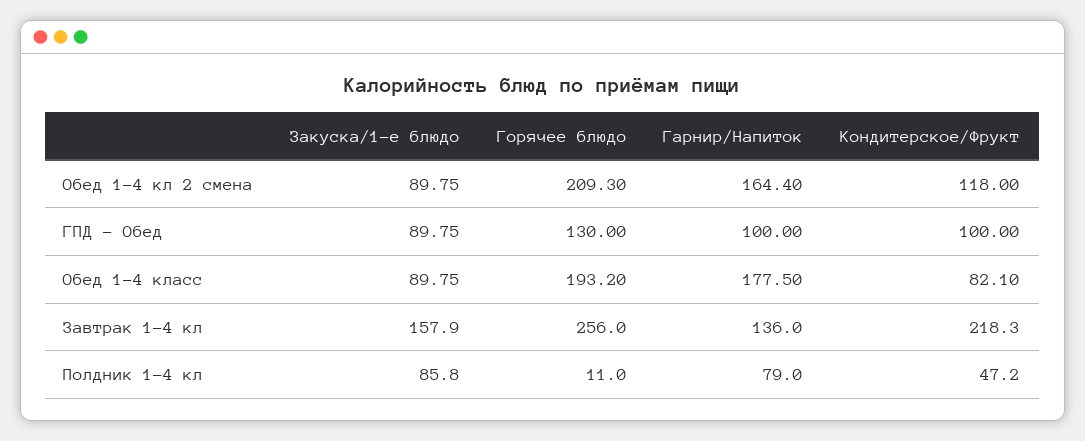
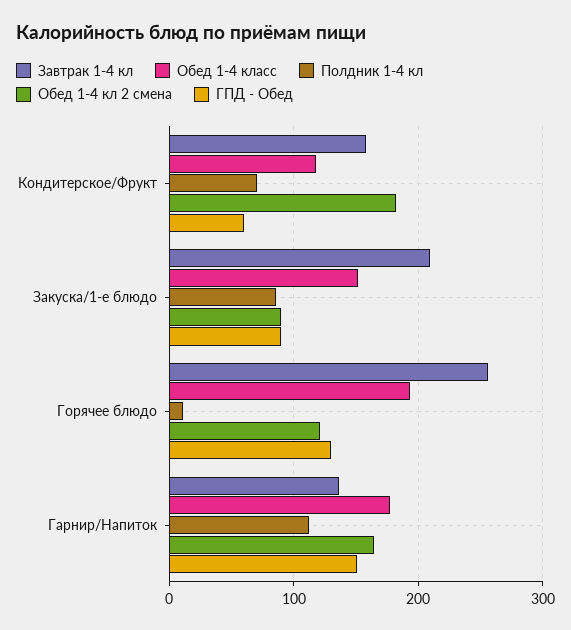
Обед 1-4 кл 2 смена, Горячее блюдо: 209.3 -> 120
Обед 1-4 кл 2 смена, Кондитерское/Фрукт: 118 -> 180
ГПД - Обед, Гарнир/Напиток: 100 -> 150
ГПД - Обед, Кондитерское/Фрукт: 100 -> 60
Обед 1-4 класс, Закуска/1-е блюдо: 89.75 -> 150
Обед 1-4 класс, Кондитерское/Фрукт: 82.1 -> 120
Завтрак 1-4 кл, Закуска/1-е блюдо: 157.9 -> 210
Завтрак 1-4 кл, Кондитерское/Фрукт: 218.3 -> 160
Полдник 1-4 кл, Гарнир/Напиток: 79 -> 110
Полдник 1-4 кл, Кондитерское/Фрукт: 47.2 -> 70

